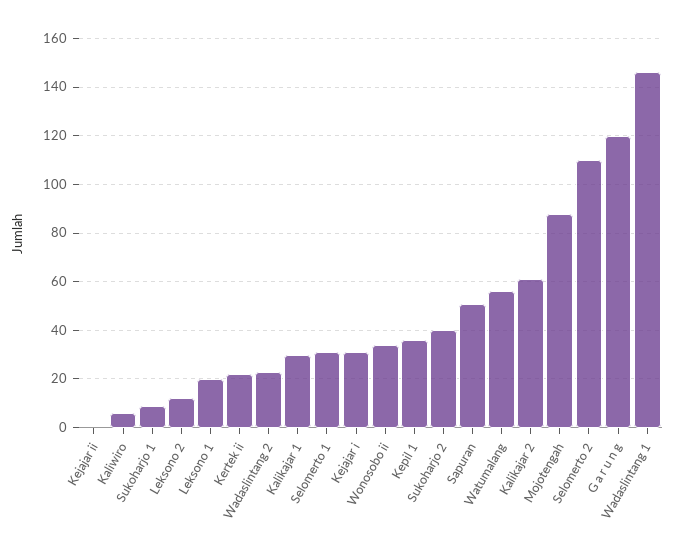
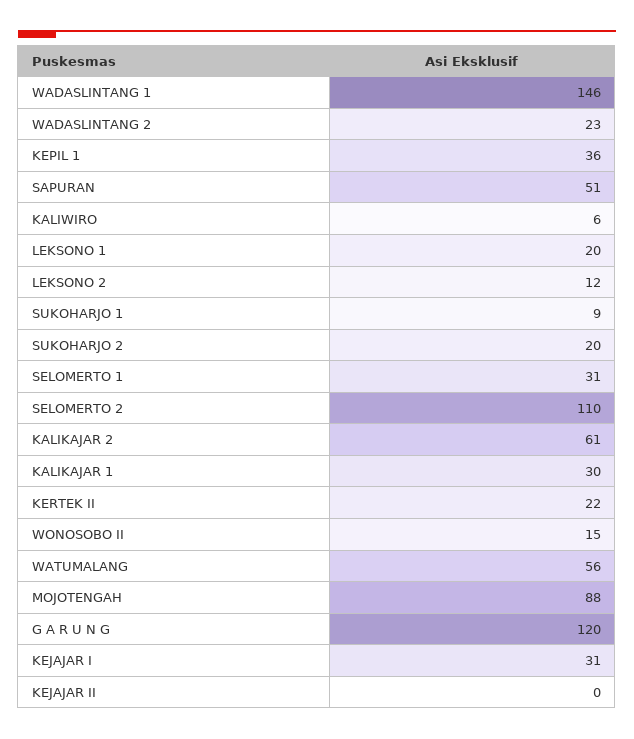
Wonosobo ii: 35 -> 15
Sukoharjo 2: 40 -> 20

